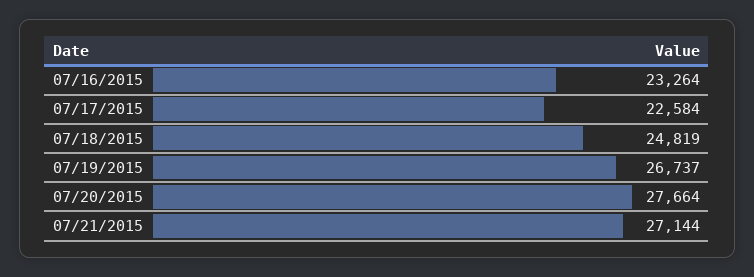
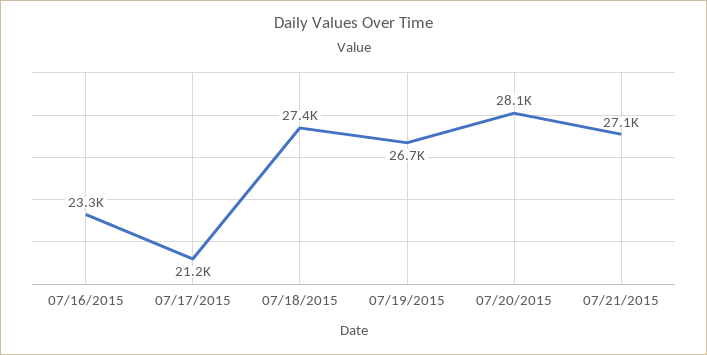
07/17/2015: 22584 -> 21200
07/18/2015: 24819 -> 27400
07/20/2015: 27664 -> 28100

